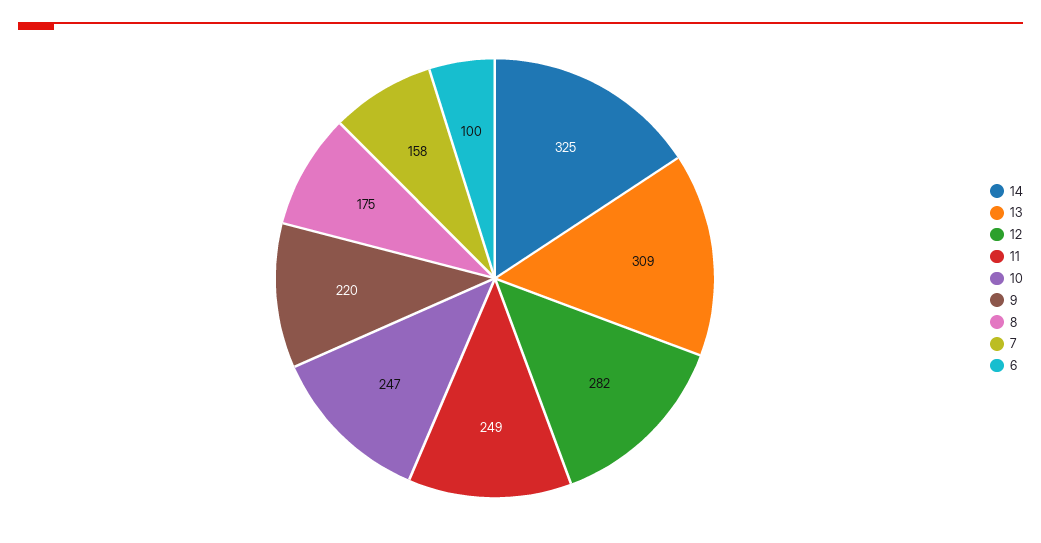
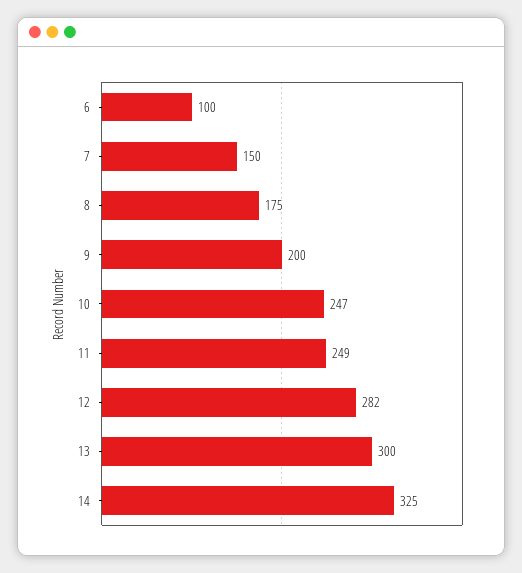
13: 309 -> 300
9: 220 -> 200
7: 158 -> 150

